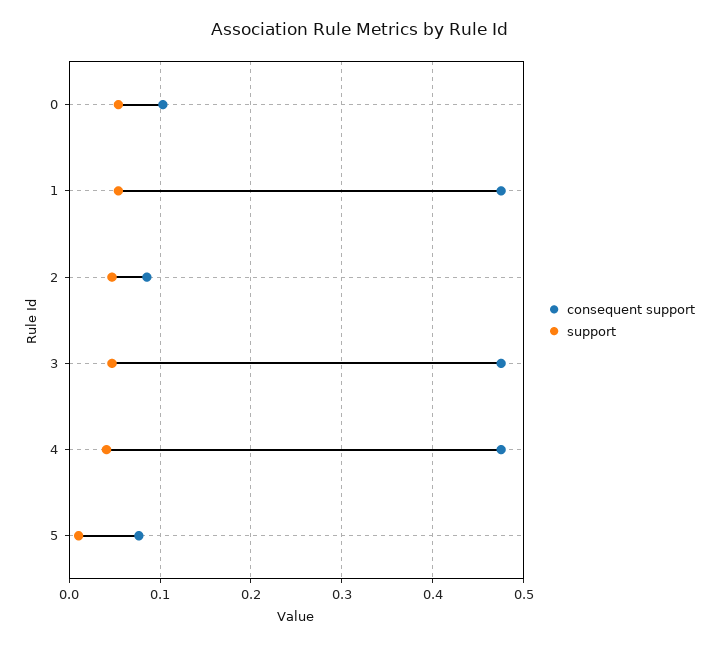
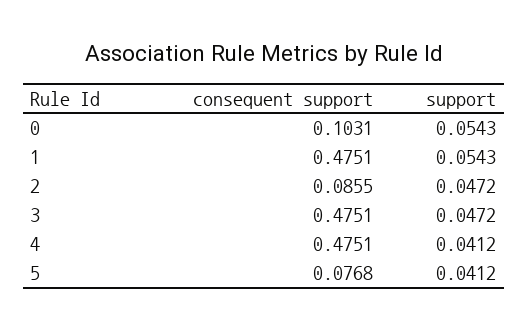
support, 5: 0.01 -> 0.0412

